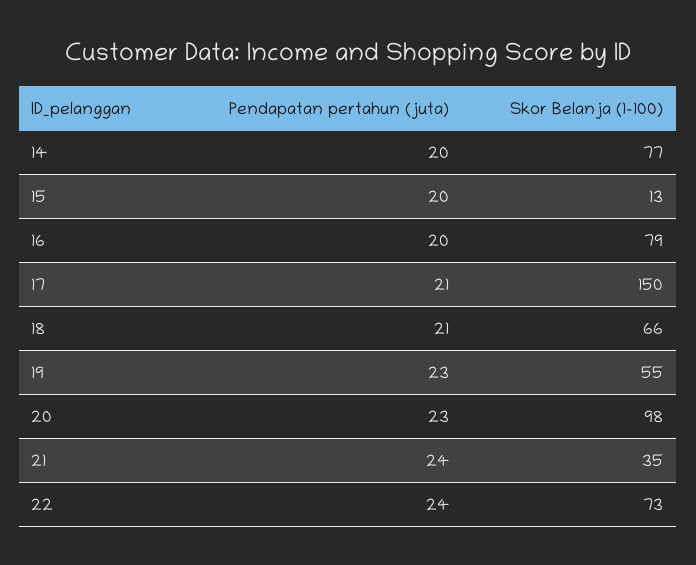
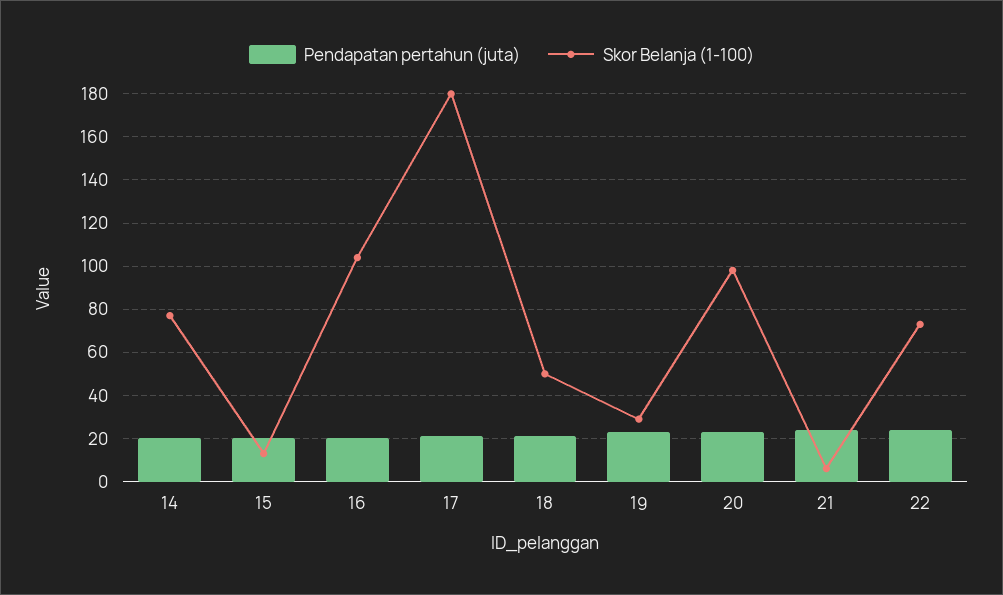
Skor Belanja (1-100), 16: 79 -> 105
Skor Belanja (1-100), 17: 150 -> 180
Skor Belanja (1-100), 18: 66 -> 50
Skor Belanja (1-100), 19: 55 -> 30
Skor Belanja (1-100), 21: 35 -> 5

